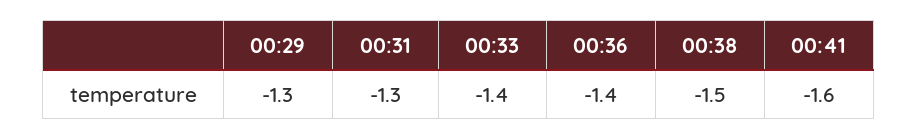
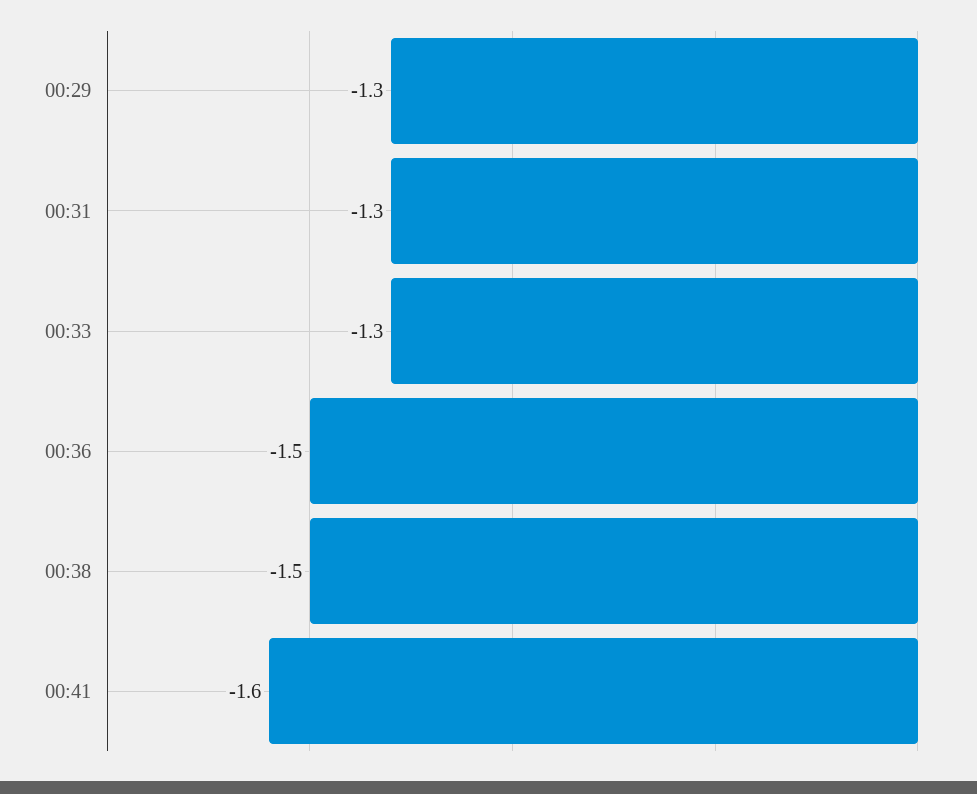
00:33: -1.4 -> -1.3
00:36: -1.4 -> -1.5

